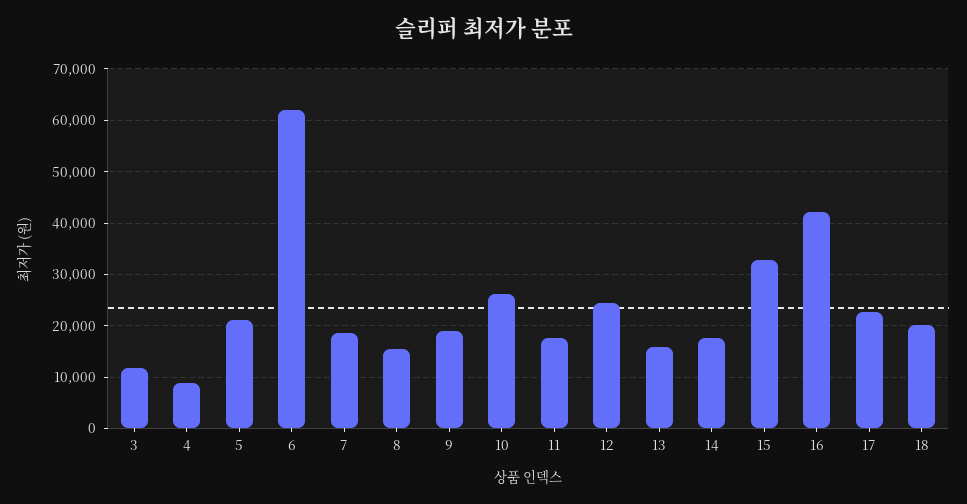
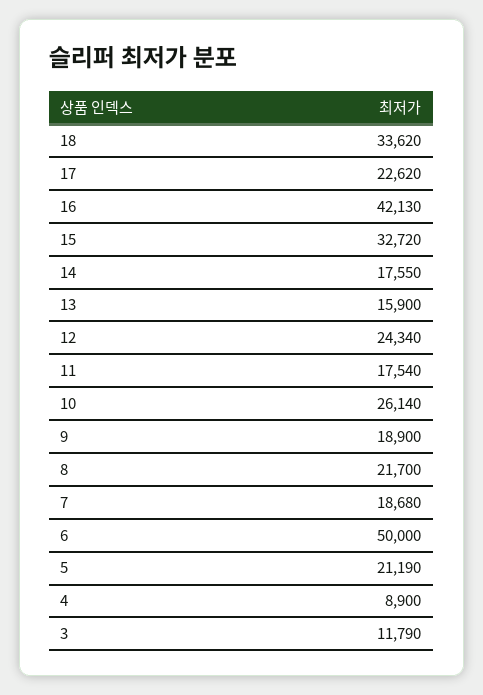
6: 62000 -> 50000
8: 16000 -> 21700
18: 20000 -> 33620

